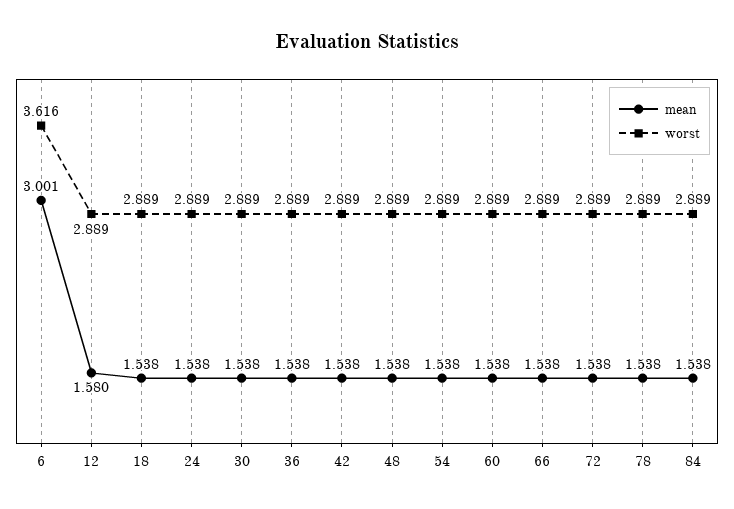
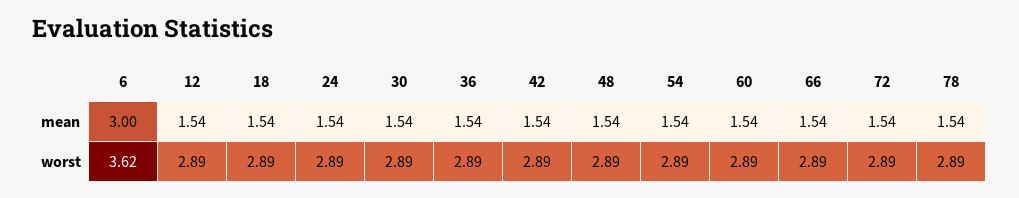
mean, 12: 1.58 -> 1.54
mean, 84: 1.538 -> none
worst, 84: 2.889 -> none

